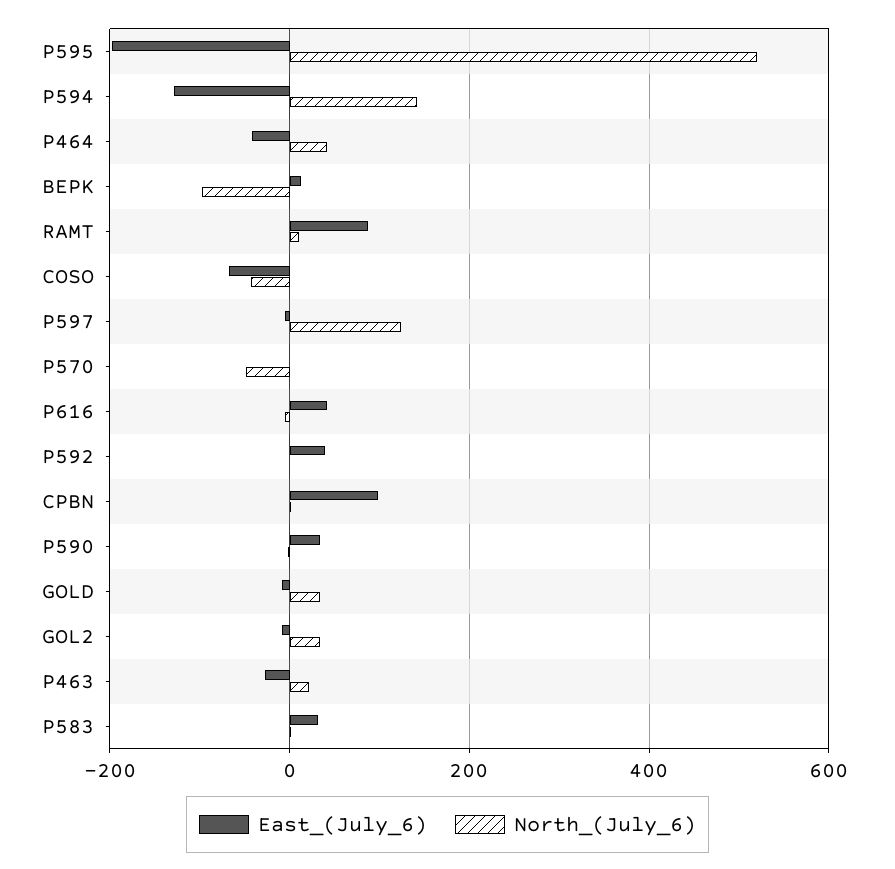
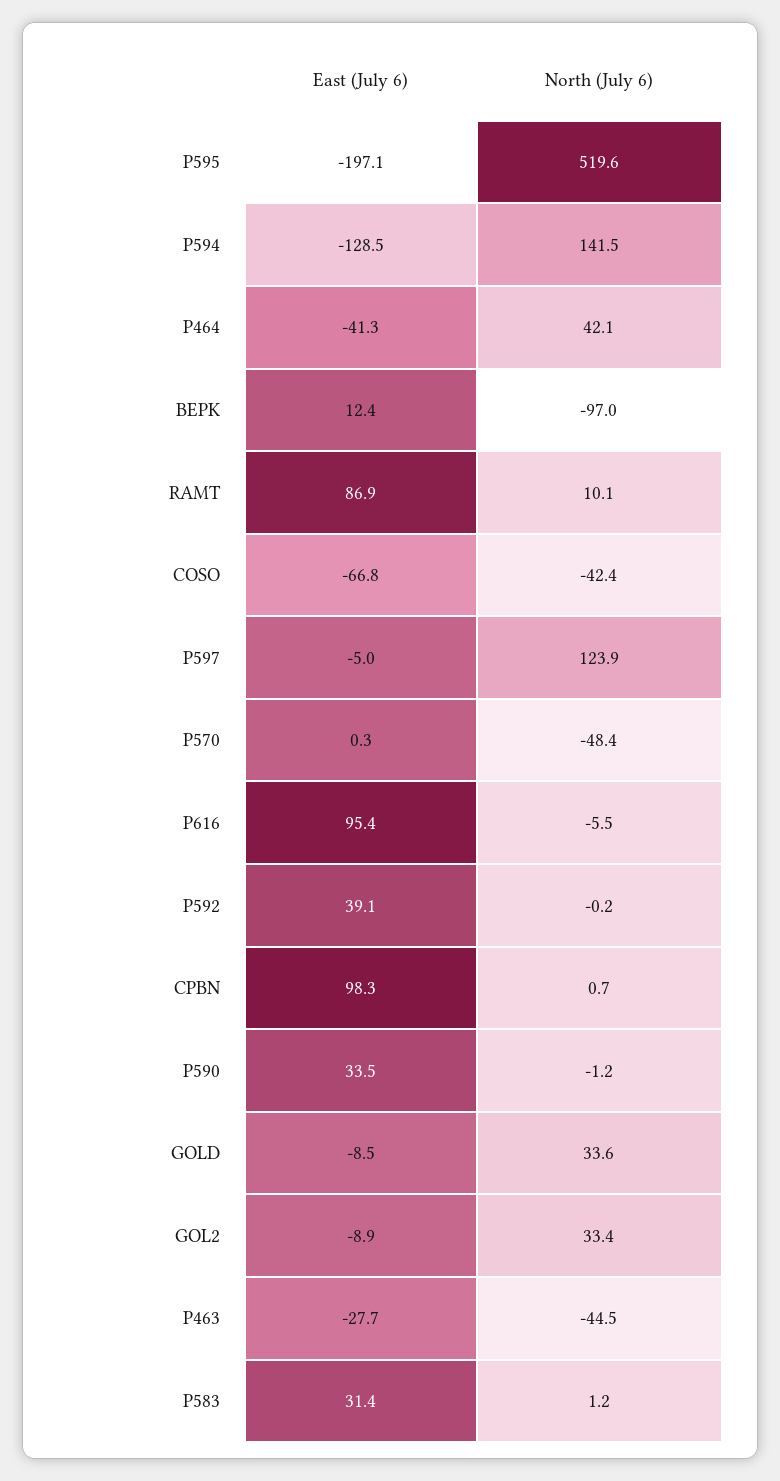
East_(July_6), P616: 40 -> 95.4
North_(July_6), P463: 20 -> -44.5

